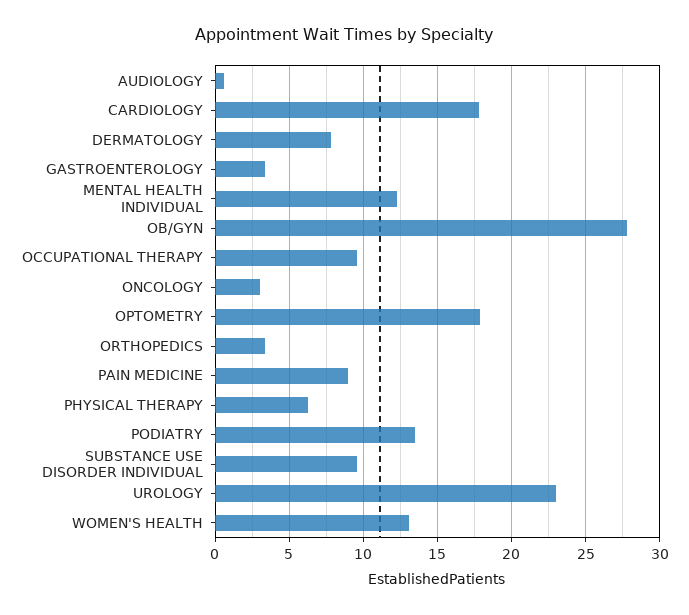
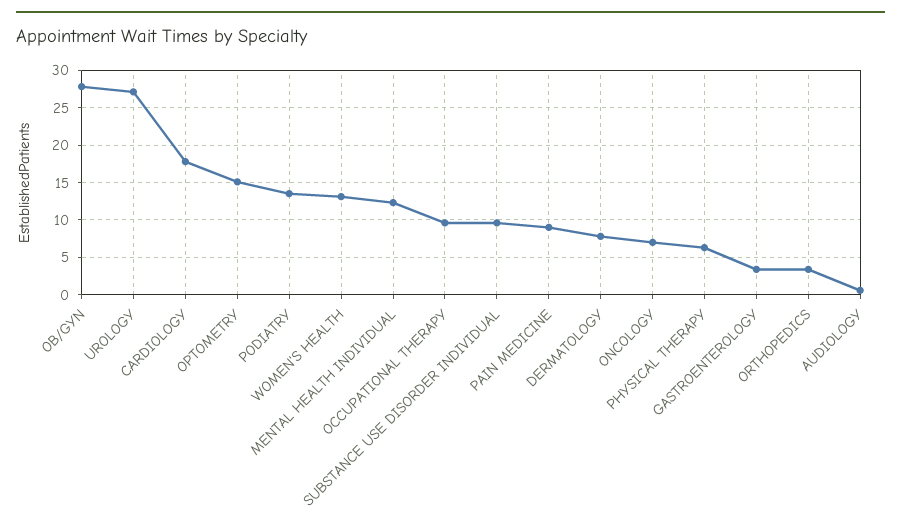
ONCOLOGY: 3 -> 7
OPTOMETRY: 18 -> 15
UROLOGY: 23 -> 27

